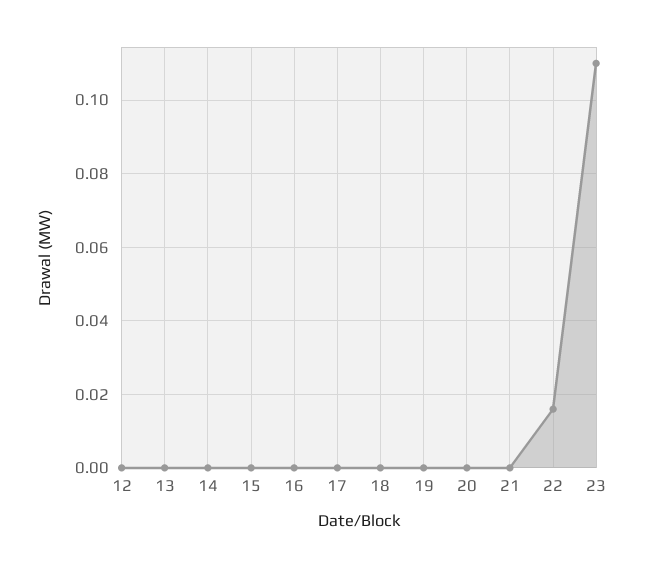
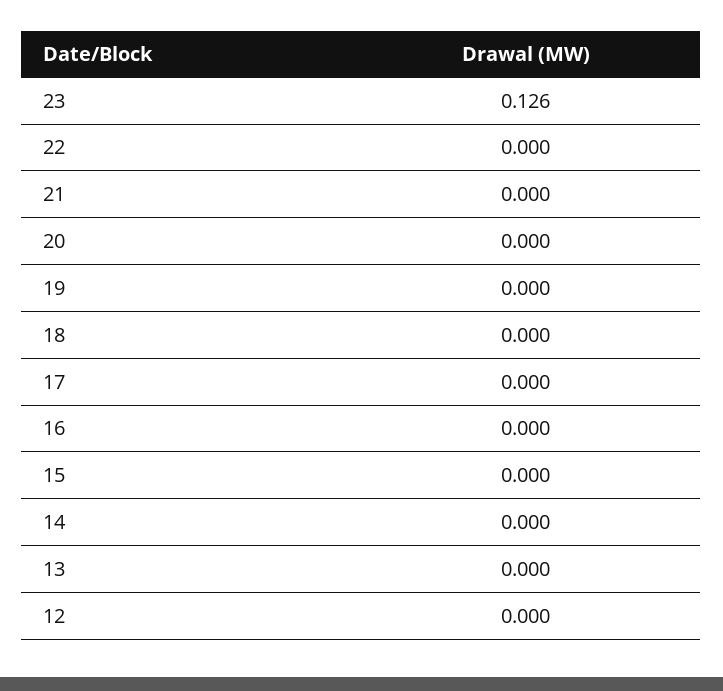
22: 0.015 -> 0
23: 0.11 -> 0.126

